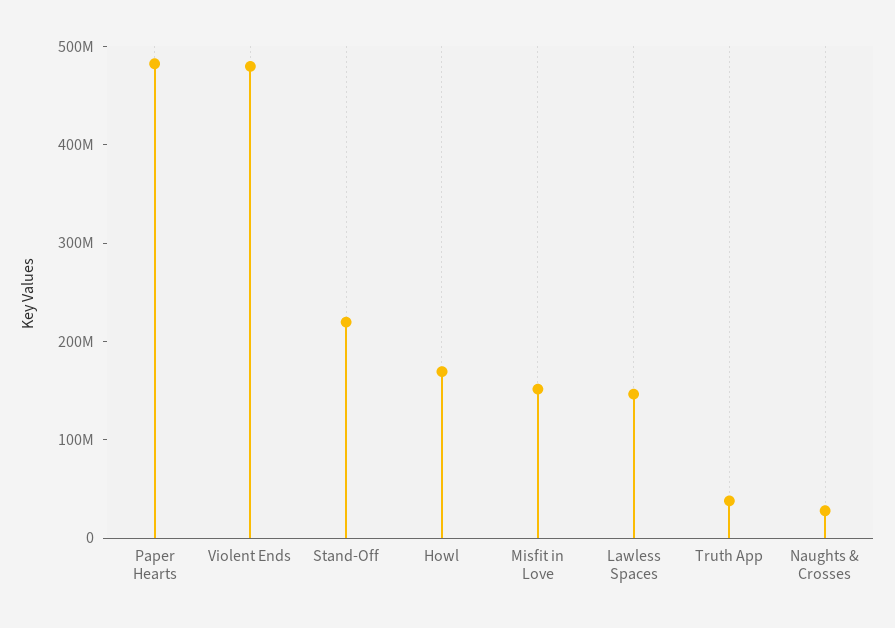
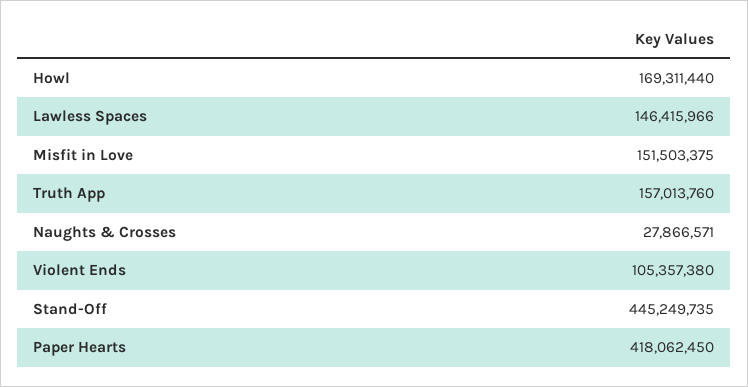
Paper Hearts: 480000000 -> 418062450
Violent Ends: 480000000 -> 105357380
Stand-Off: 220000000 -> 445249735
Truth App: 40000000 -> 157013760

